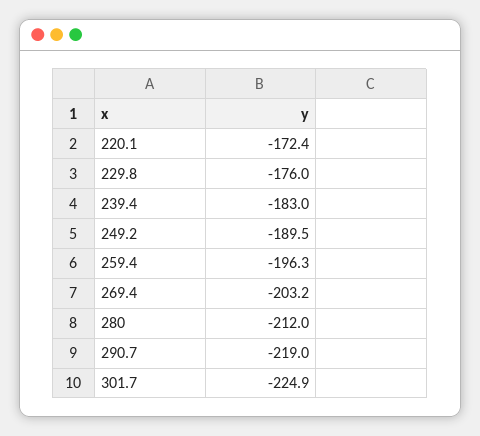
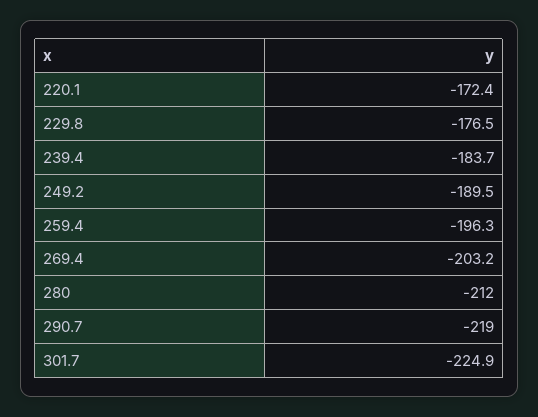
229.8: -176 -> -176.5
239.4: -183 -> -183.7

